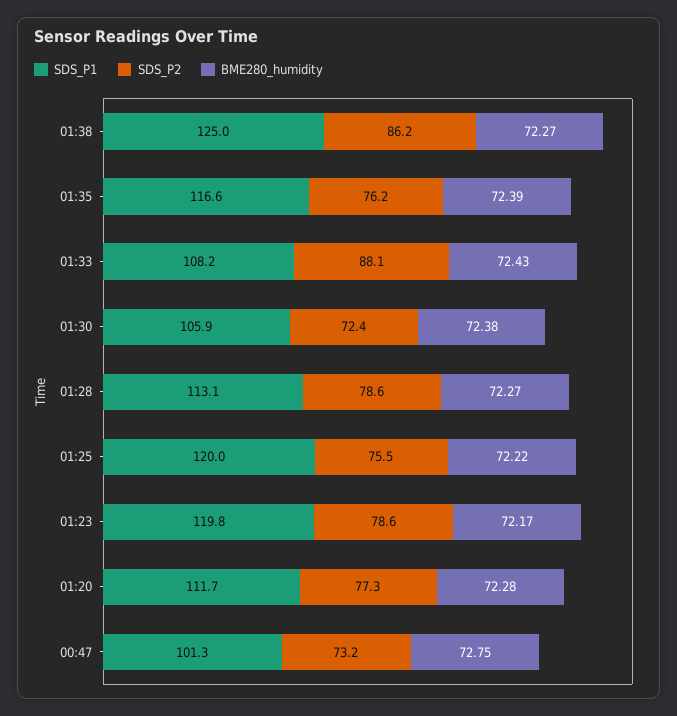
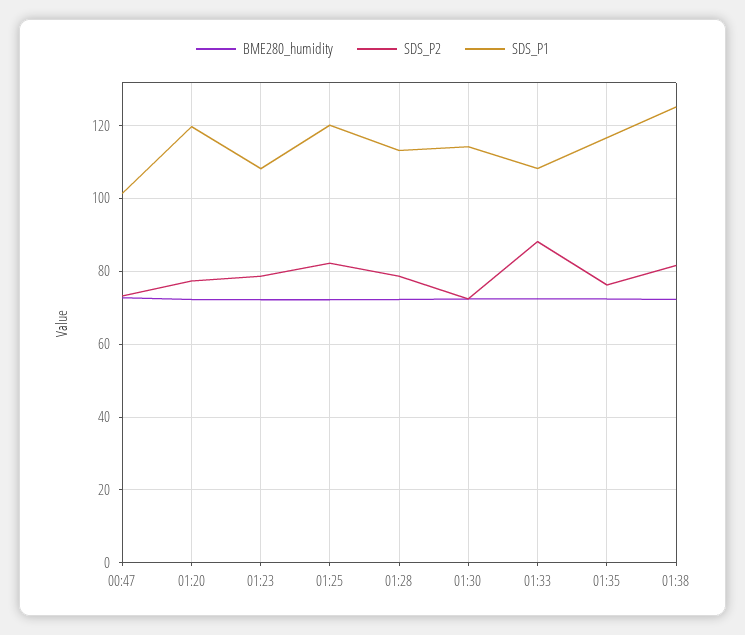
SDS_P2, 01:38: 86.2 -> 82
SDS_P1, 01:30: 105.9 -> 114
SDS_P2, 01:25: 75.5 -> 82
SDS_P1, 01:23: 119.8 -> 108
SDS_P1, 01:20: 111.7 -> 120

